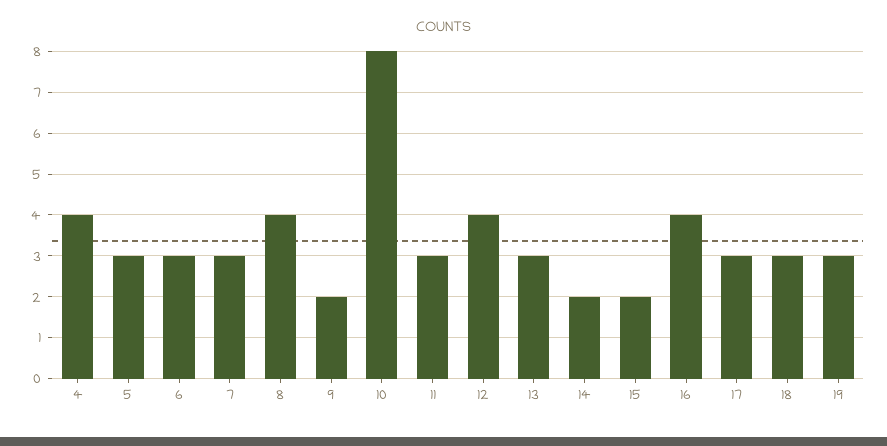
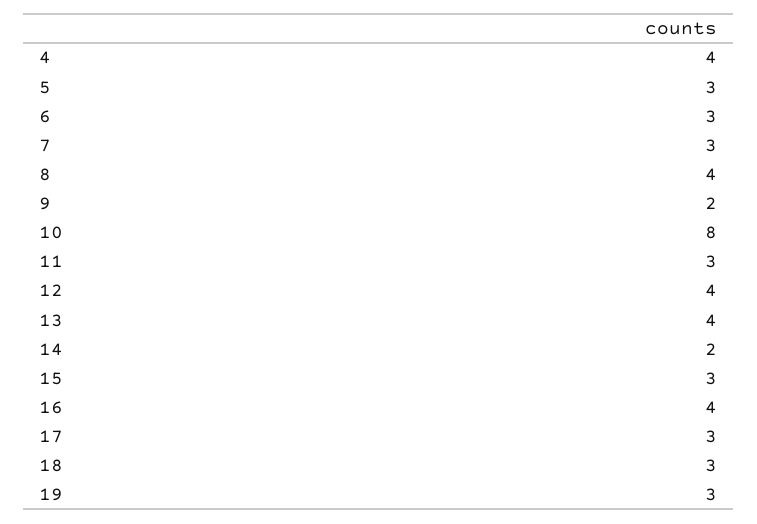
13: 3 -> 4
15: 2 -> 3

